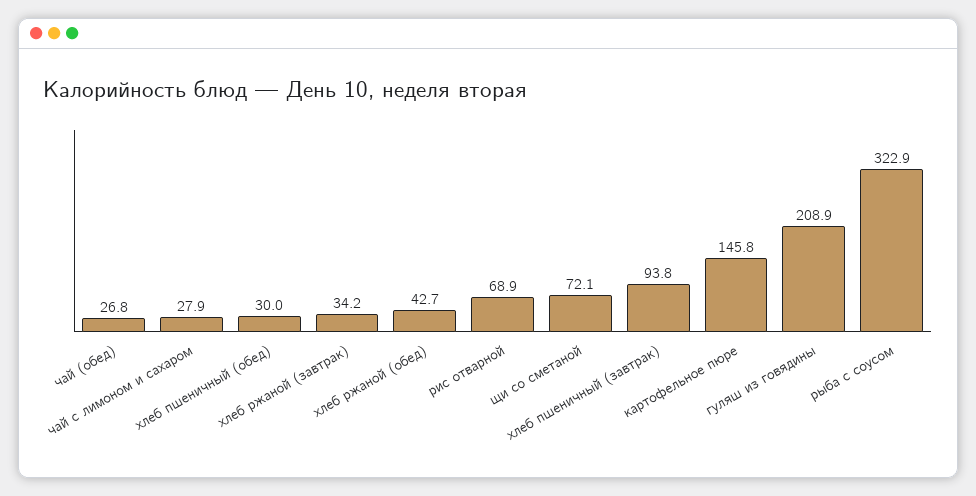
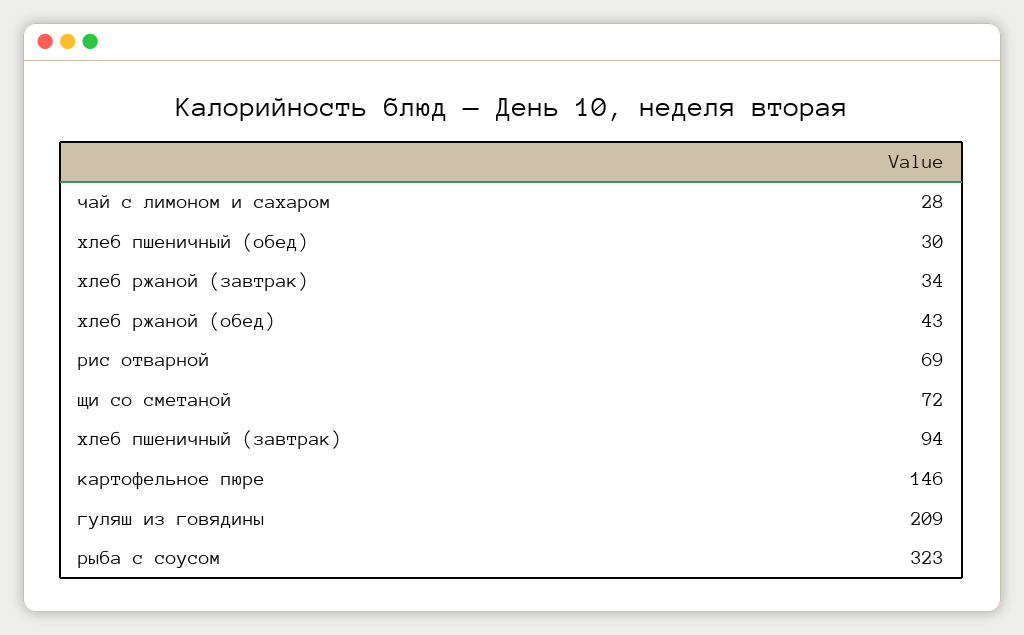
чай (обед): 26.8 -> none

